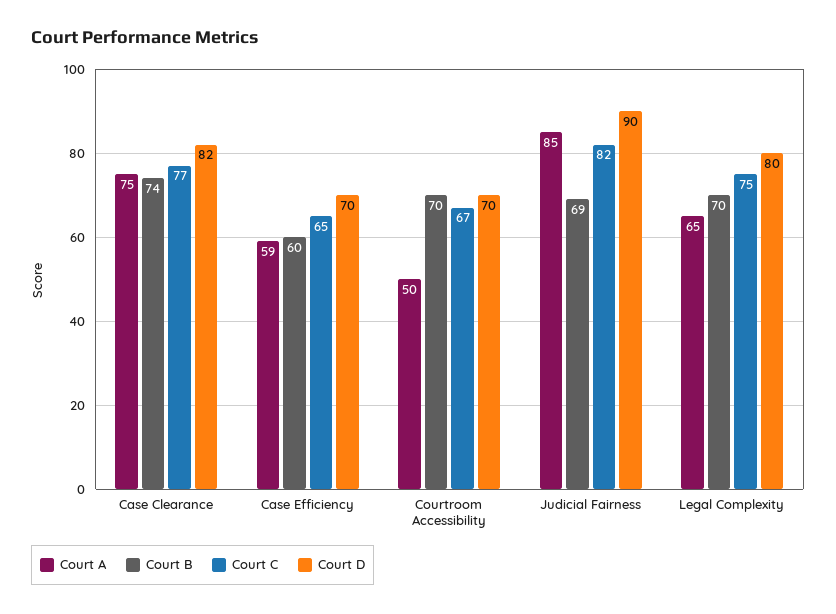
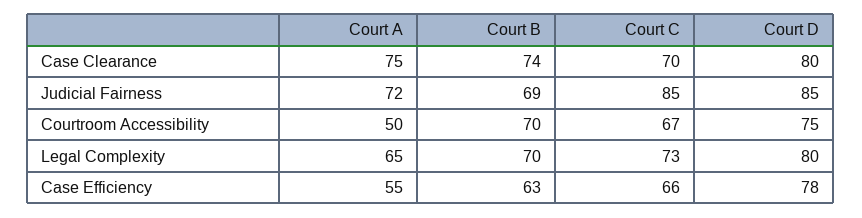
Court C, Case Clearance: 77 -> 70
Court D, Case Clearance: 82 -> 80
Court A, Case Efficiency: 59 -> 55
Court B, Case Efficiency: 60 -> 63
Court C, Case Efficiency: 65 -> 66
Court D, Case Efficiency: 70 -> 78
Court D, Courtroom Accessibility: 70 -> 75
Court A, Judicial Fairness: 85 -> 72
Court C, Judicial Fairness: 82 -> 85
Court D, Judicial Fairness: 90 -> 85
Court C, Legal Complexity: 75 -> 73

